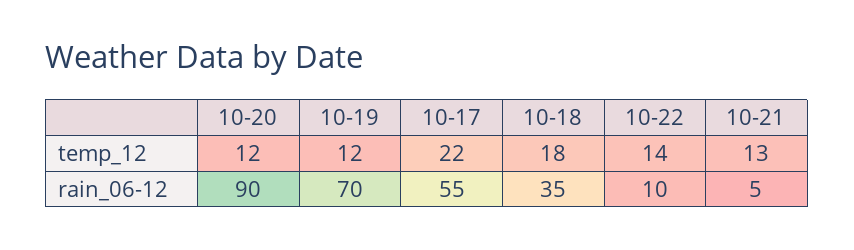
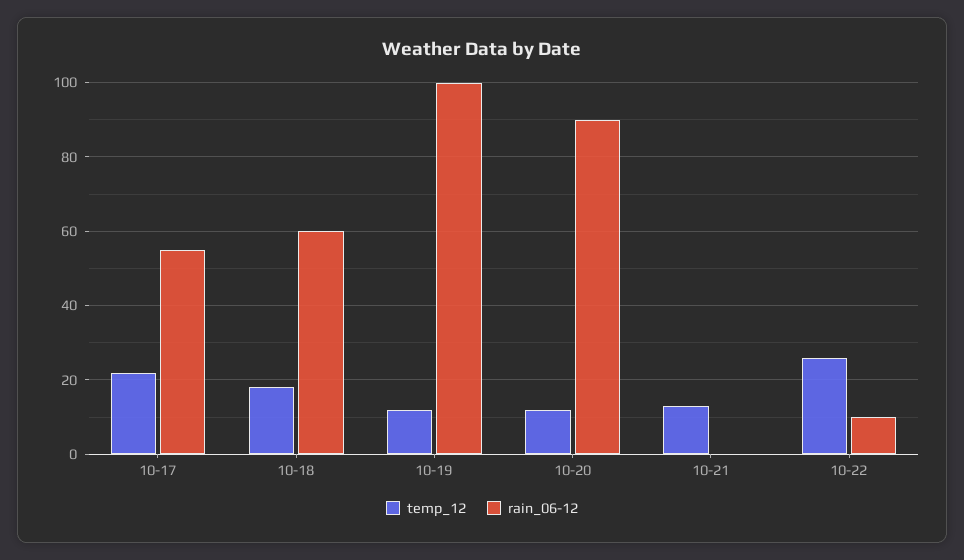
temp_12, 10-22: 14 -> 25
rain_06-12, 10-19: 70 -> 100
rain_06-12, 10-18: 35 -> 60
rain_06-12, 10-21: 5 -> 0

